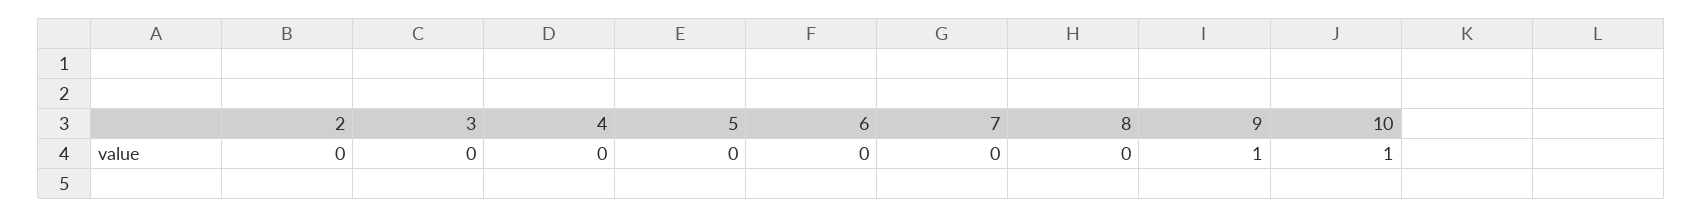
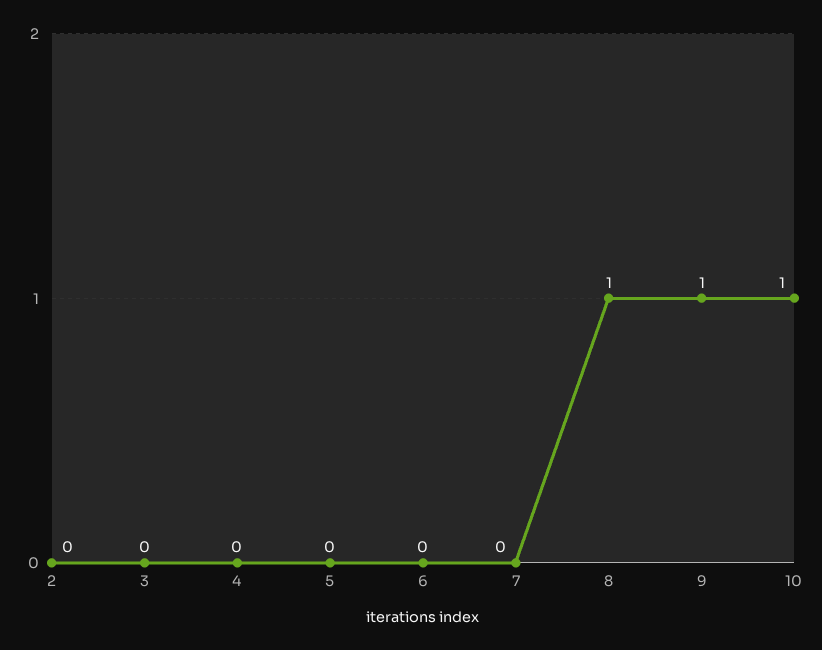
8: 0 -> 1

